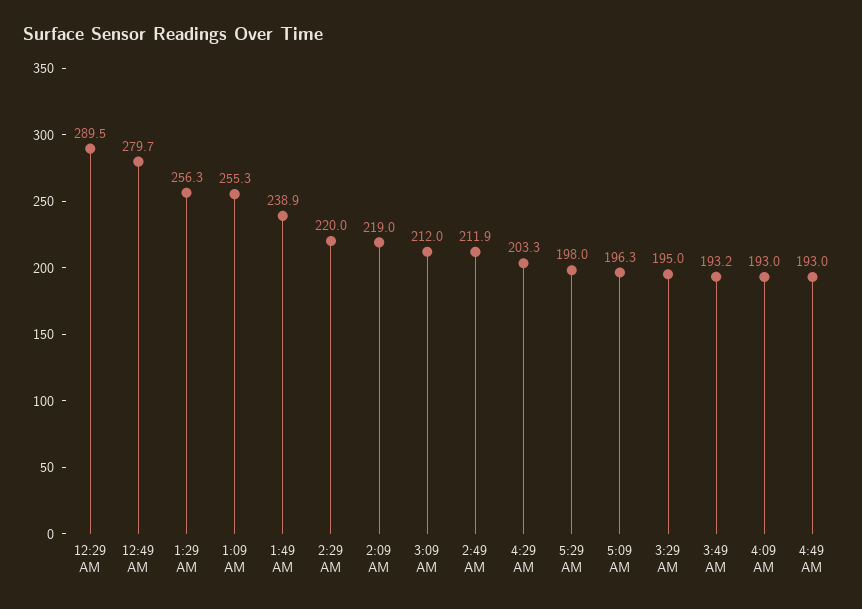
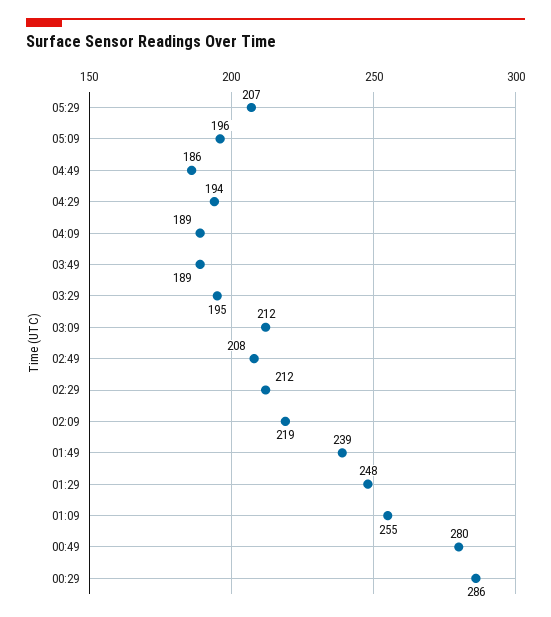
12:29 AM: 289.5 -> 286
1:29 AM: 256.3 -> 248
2:29 AM: 220 -> 212
2:49 AM: 211.9 -> 208
4:29 AM: 203.3 -> 194
5:29 AM: 198 -> 207
3:49 AM: 193.2 -> 189
4:09 AM: 193 -> 189
4:49 AM: 193 -> 186

